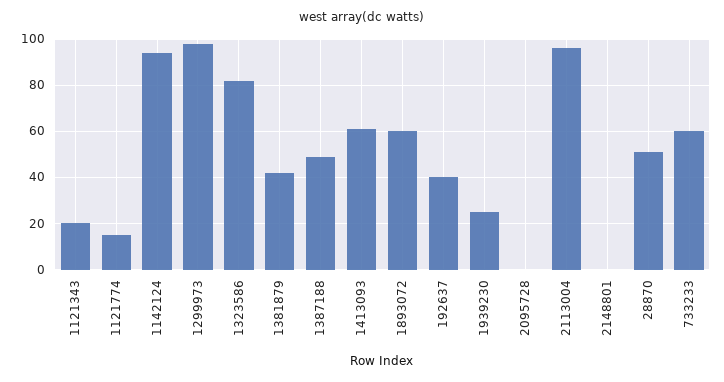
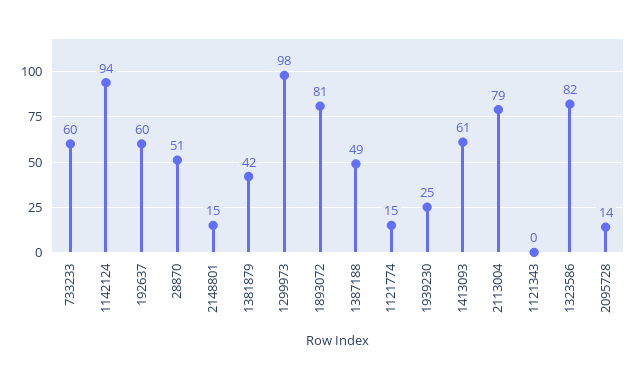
1121343: 20 -> 0
1893072: 60 -> 81
192637: 40 -> 60
2095728: 0 -> 14
2113004: 95 -> 79
2148801: 0 -> 15

